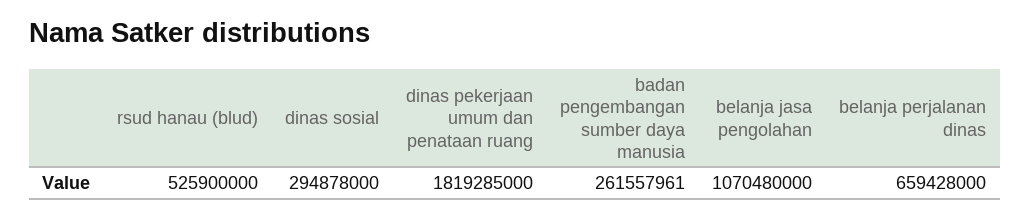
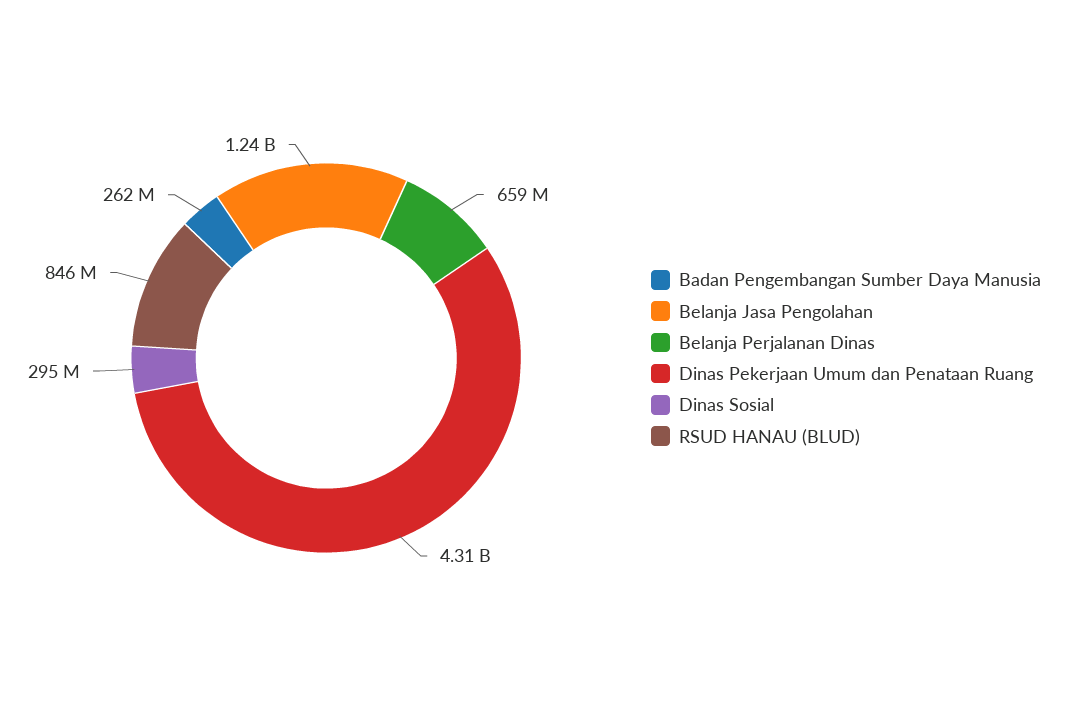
rsud hanau (blud): 525900000 -> 846000000
dinas pekerjaan umum dan penataan ruang: 1819285000 -> 4310000000
belanja jasa pengolahan: 1070480000 -> 1240000000

